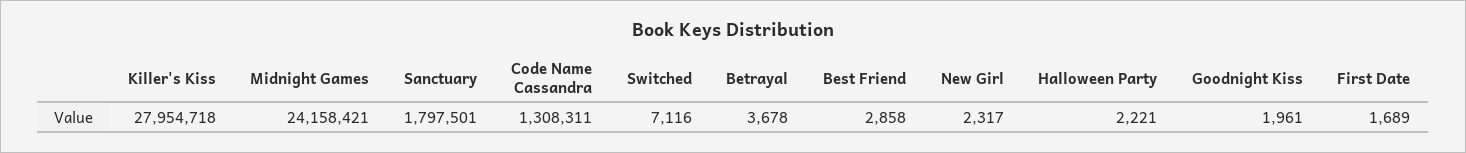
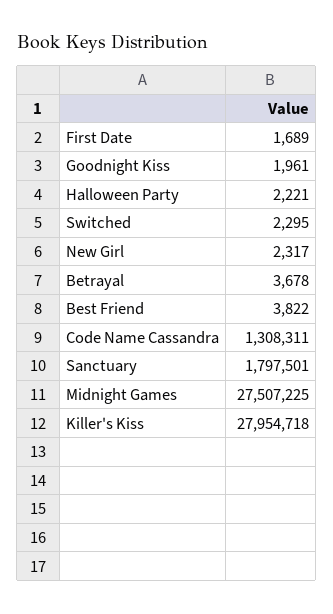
Midnight Games: 24158421 -> 27507225
Switched: 7116 -> 2295
Best Friend: 2858 -> 3822

